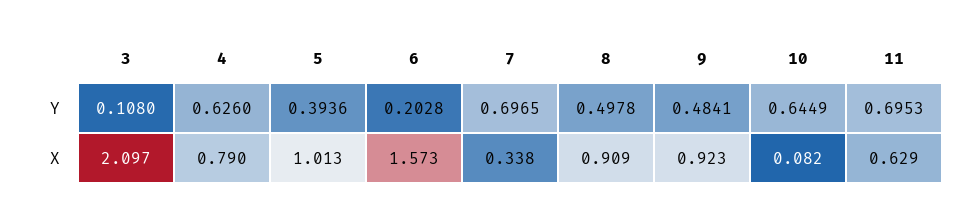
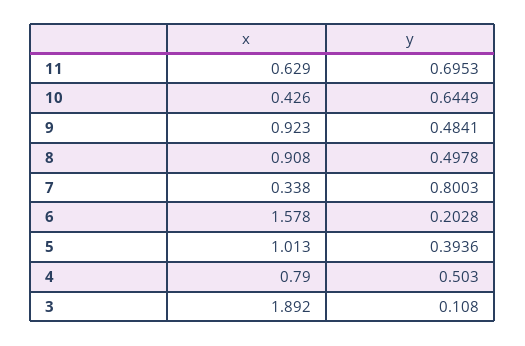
4, Y: 0.626 -> 0.503
7, Y: 0.6965 -> 0.8003
3, X: 2.097 -> 1.892
6, X: 1.573 -> 1.578
8, X: 0.909 -> 0.908
10, X: 0.082 -> 0.426

